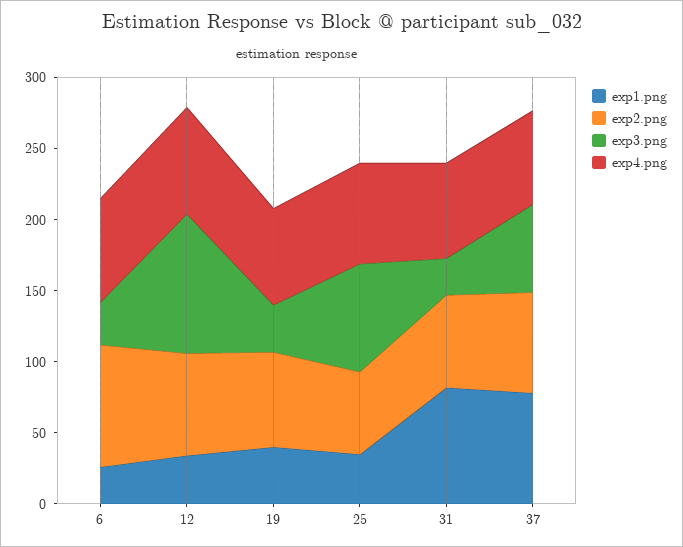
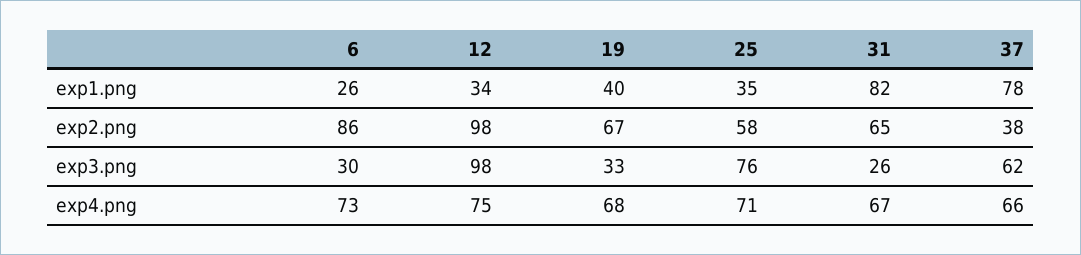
exp2.png, 12: 70 -> 98
exp2.png, 37: 70 -> 38

